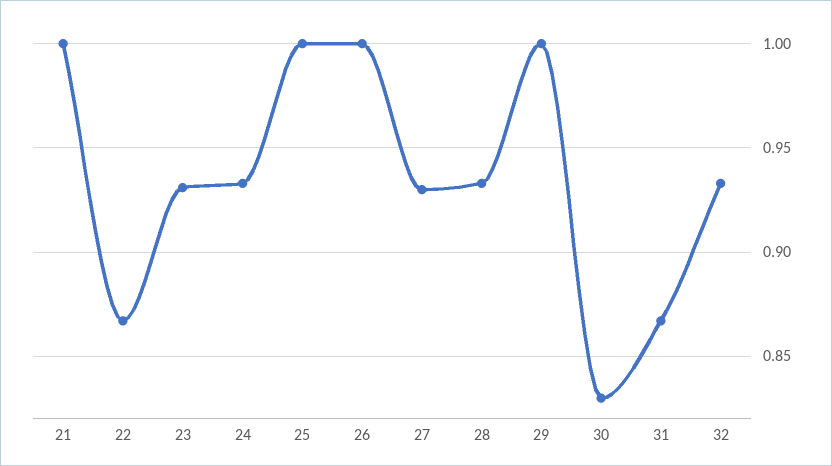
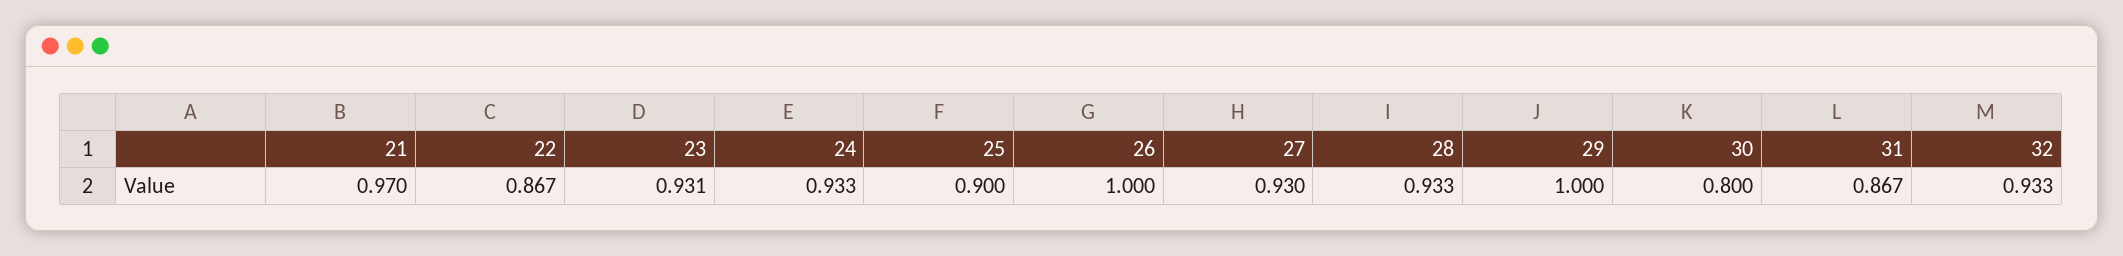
21: 1 -> 0.97
25: 1 -> 0.9
30: 0.83 -> 0.8

